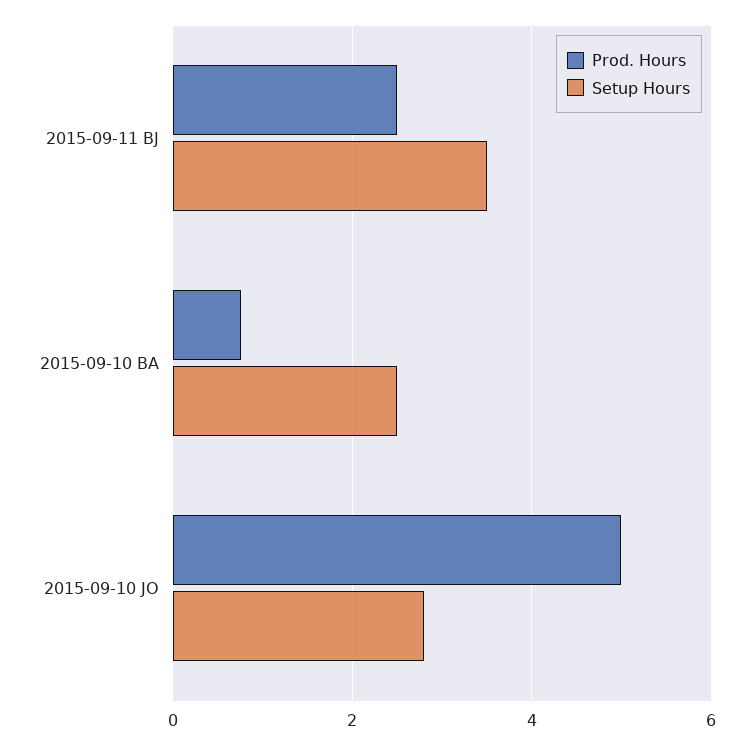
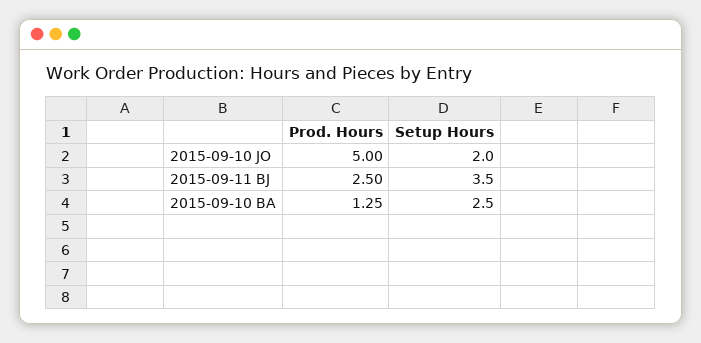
Prod. Hours, 2015-09-10 BA: 0.8 -> 1.25
Setup Hours, 2015-09-10 JO: 2.8 -> 2

